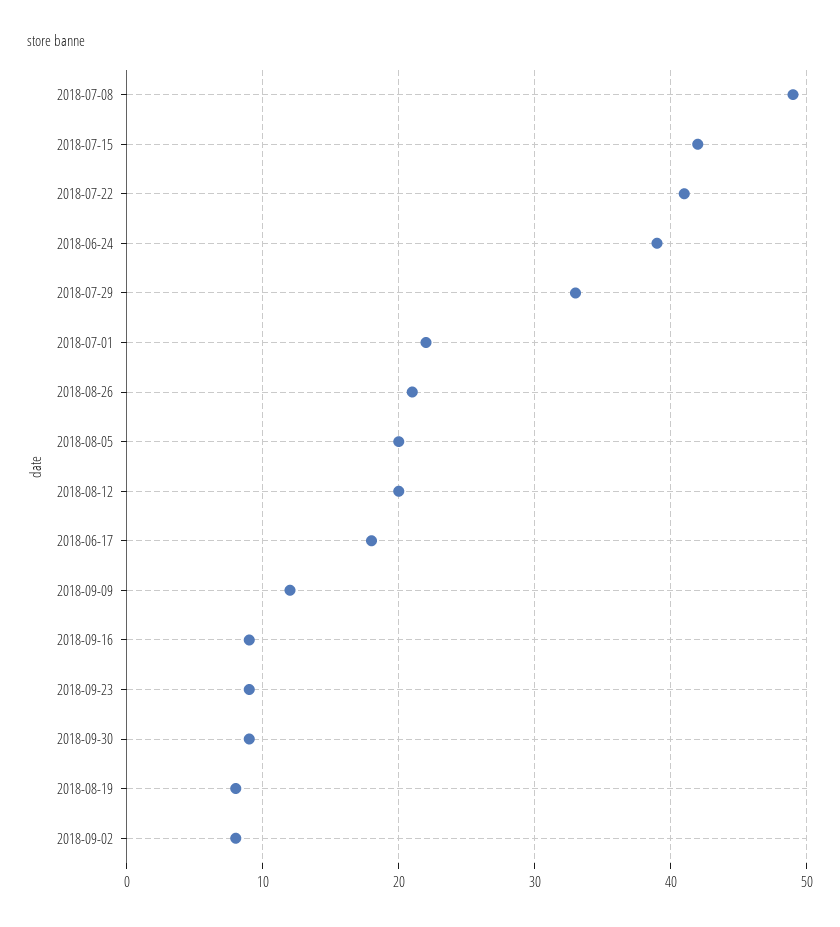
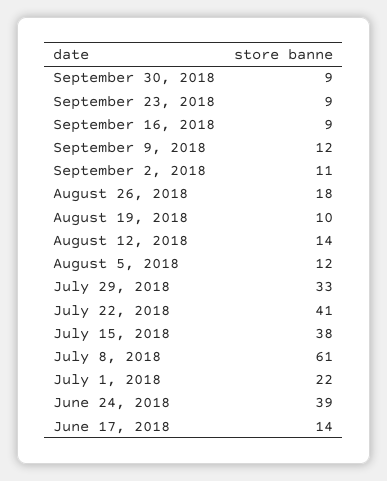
2018-07-08: 49 -> 61
2018-07-15: 42 -> 38
2018-08-26: 21 -> 18
2018-08-05: 20 -> 12
2018-08-12: 20 -> 14
2018-06-17: 18 -> 14
2018-08-19: 8 -> 10
2018-09-02: 8 -> 11

